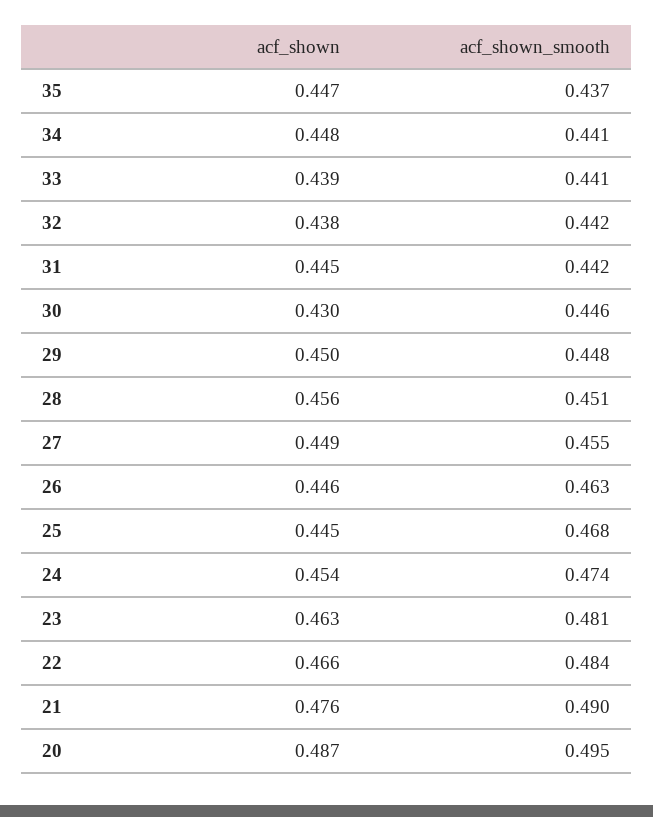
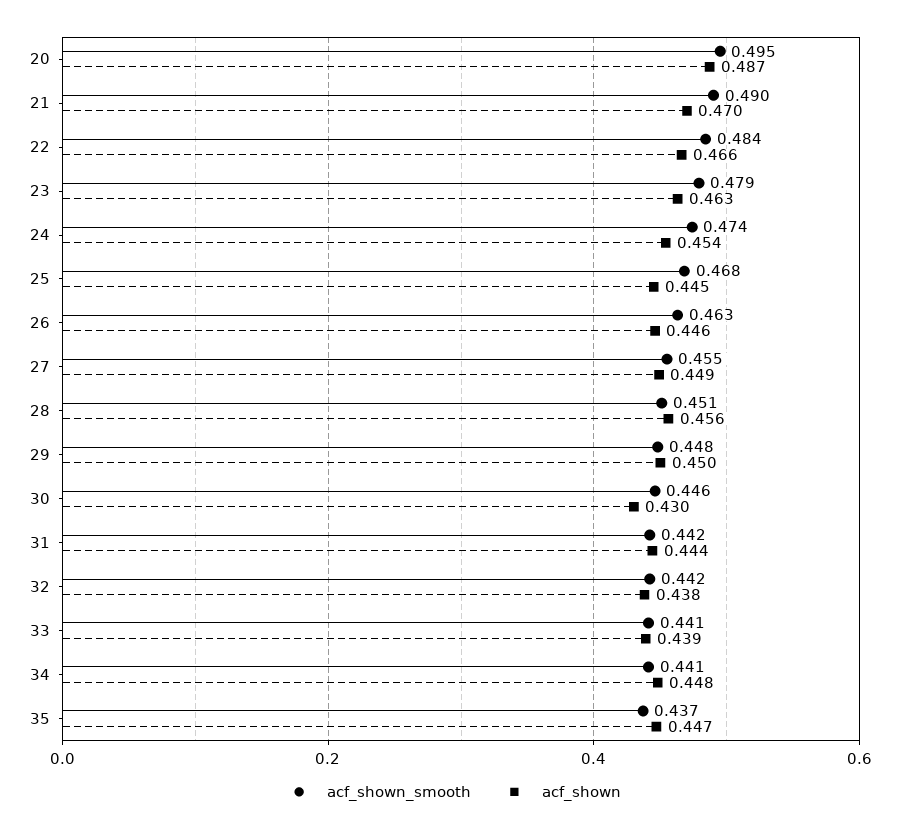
acf_shown, 31: 0.445 -> 0.444
acf_shown_smooth, 23: 0.481 -> 0.479
acf_shown, 21: 0.476 -> 0.47

